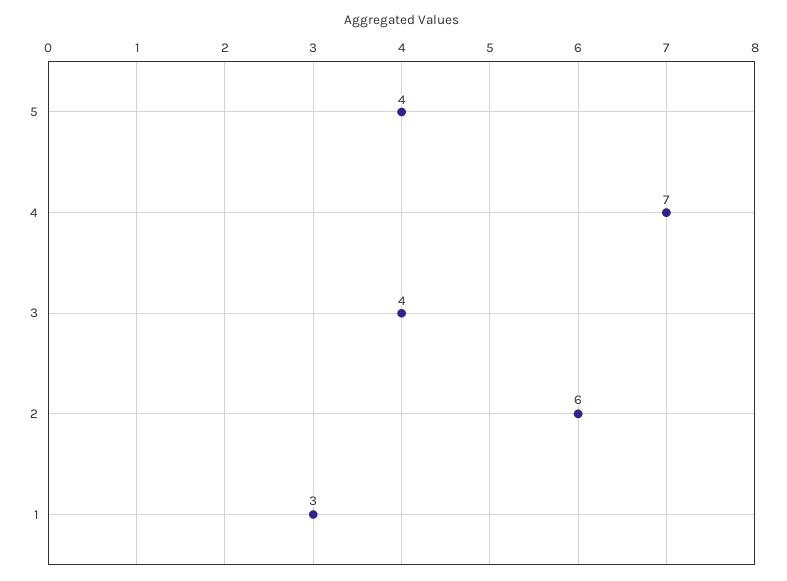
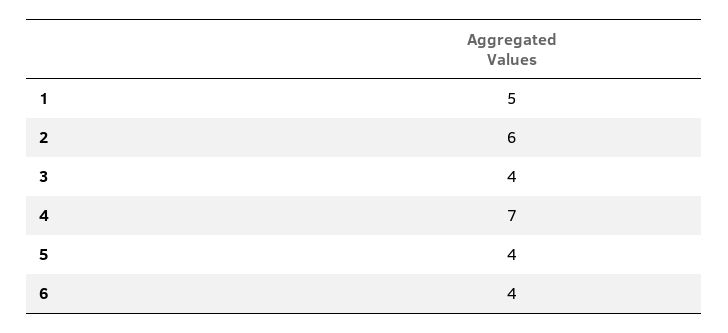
1: 3 -> 5
6: none -> 4

